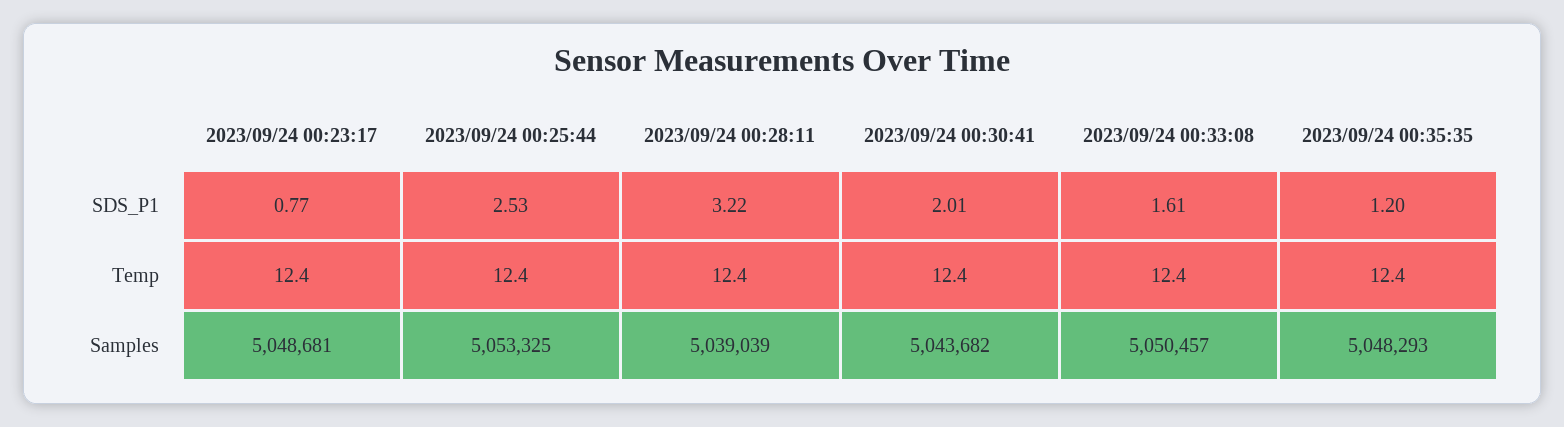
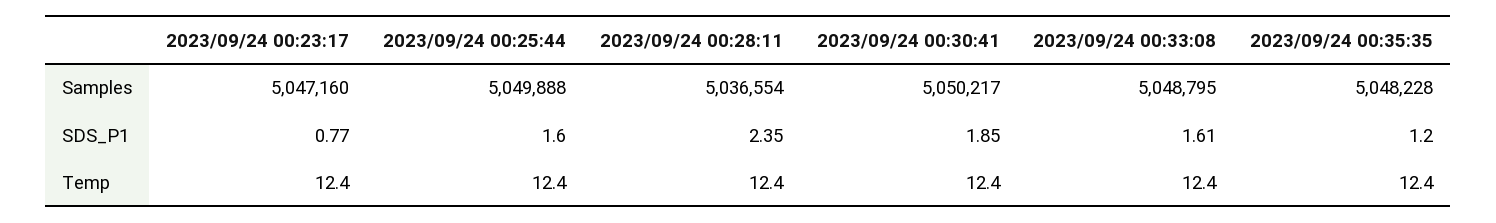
2023/09/24 00:25:44, SDS_P1: 2.53 -> 1.6
2023/09/24 00:28:11, SDS_P1: 3.22 -> 2.35
2023/09/24 00:30:41, SDS_P1: 2.01 -> 1.85
2023/09/24 00:23:17, Samples: 5048681 -> 5047160
2023/09/24 00:25:44, Samples: 5053325 -> 5049888
2023/09/24 00:28:11, Samples: 5039039 -> 5036554
2023/09/24 00:30:41, Samples: 5043682 -> 5050217
2023/09/24 00:33:08, Samples: 5050457 -> 5048795
2023/09/24 00:35:35, Samples: 5048293 -> 5048228

